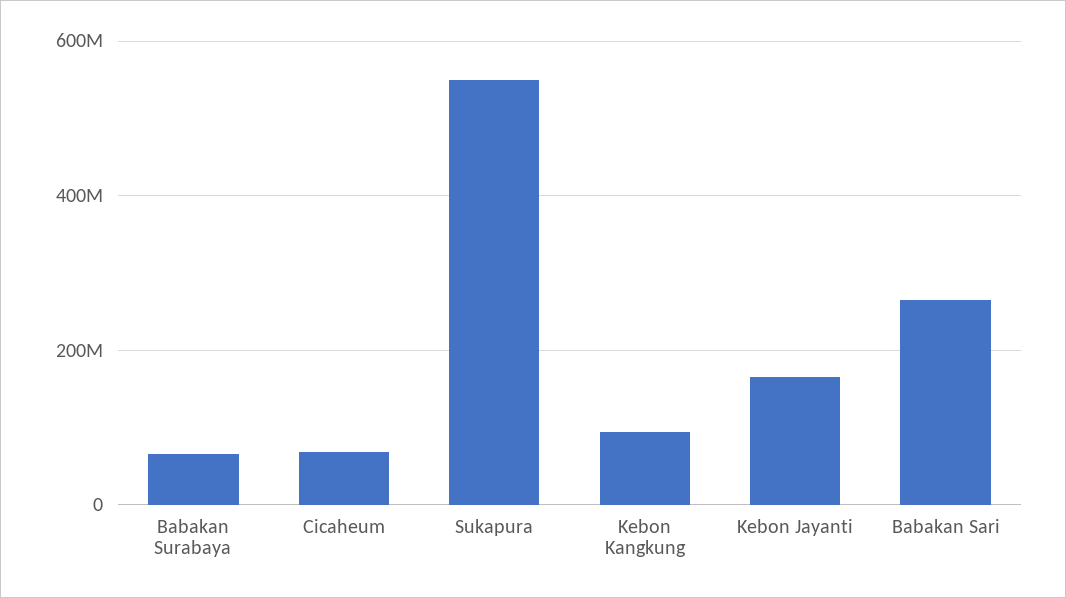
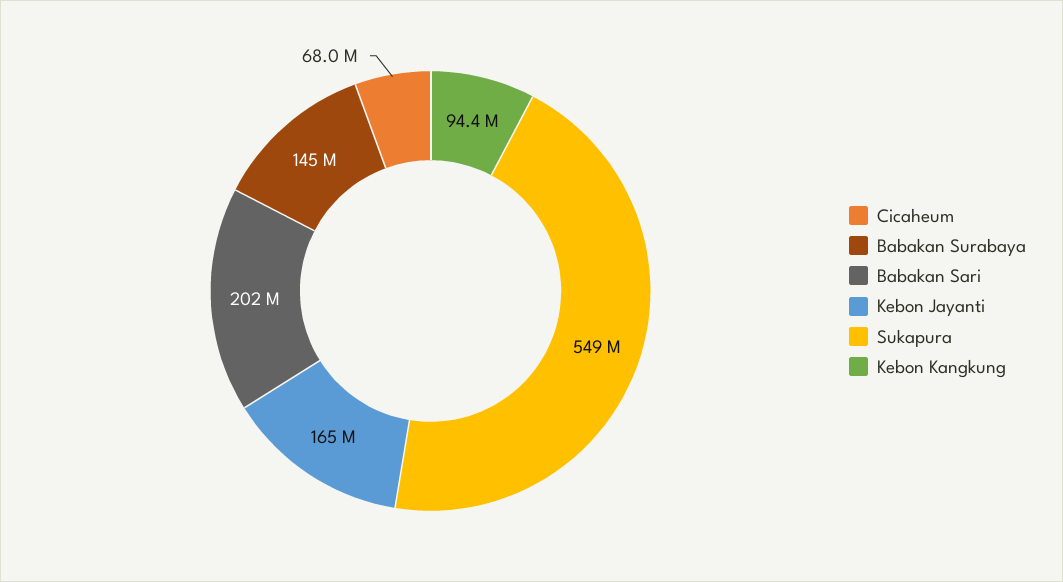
Babakan Surabaya: 60000000 -> 145000000
Babakan Sari: 260000000 -> 202000000

